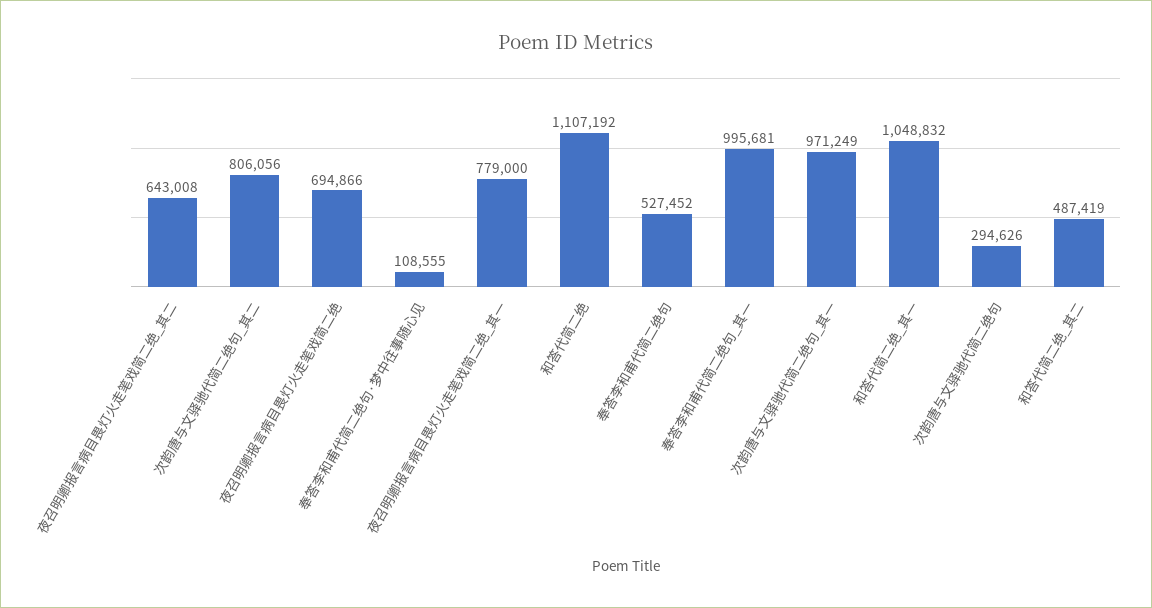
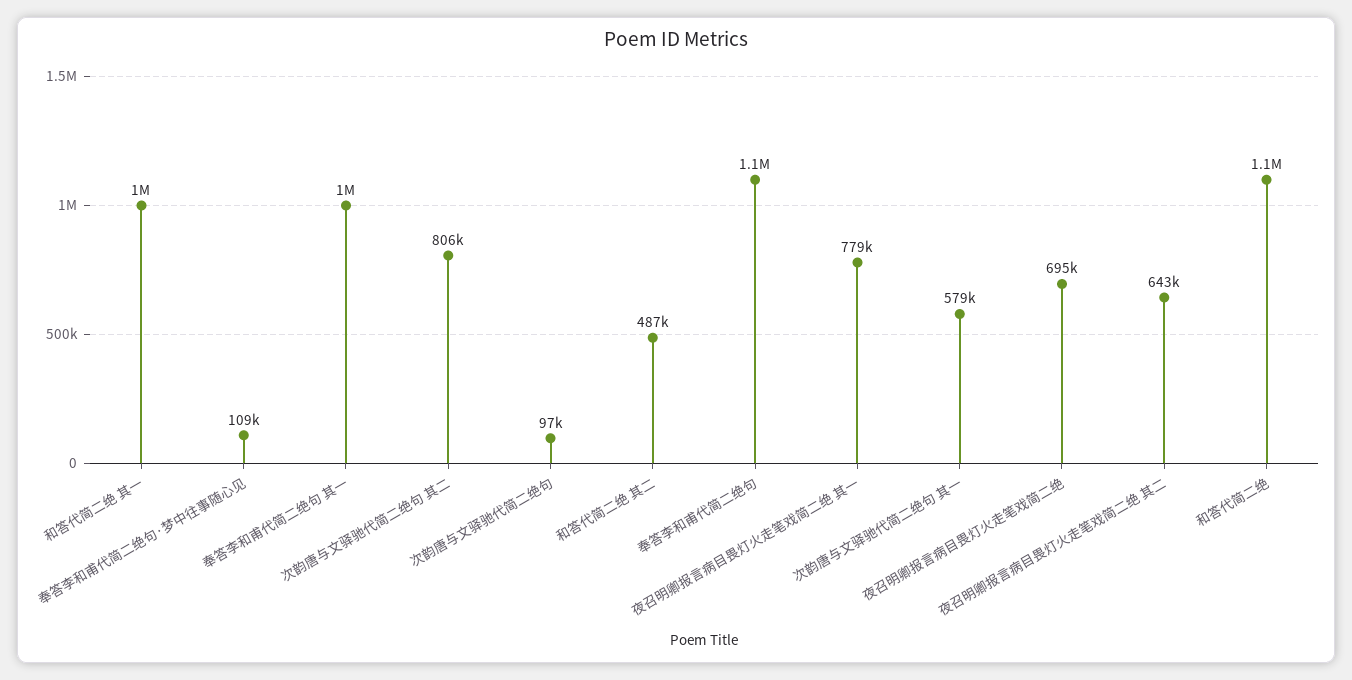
奉答李和甫代简二绝句: 527452 -> 1100000
次韵唐与文驿驰代简二绝句_其一: 971249 -> 579000
次韵唐与文驿驰代简二绝句: 294626 -> 97000

